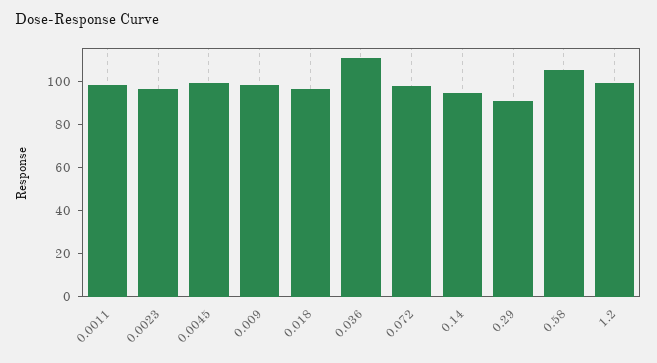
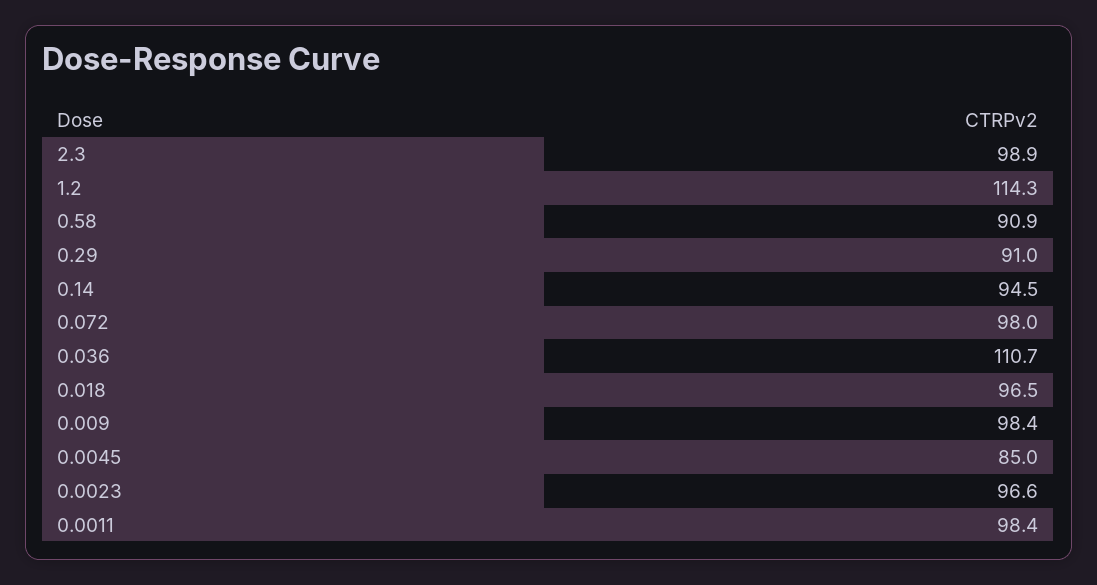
0.0045: 100 -> 85
0.58: 105 -> 90.9
1.2: 100 -> 114.3
2.3: none -> 98.9

